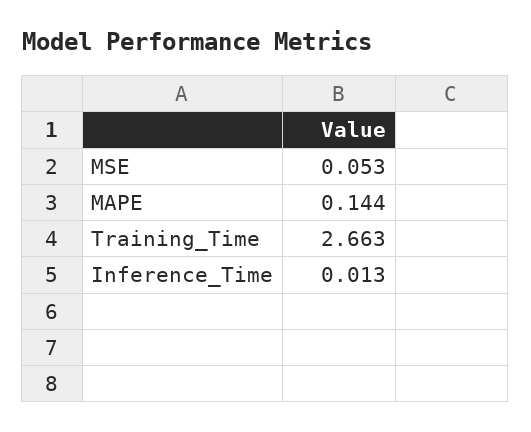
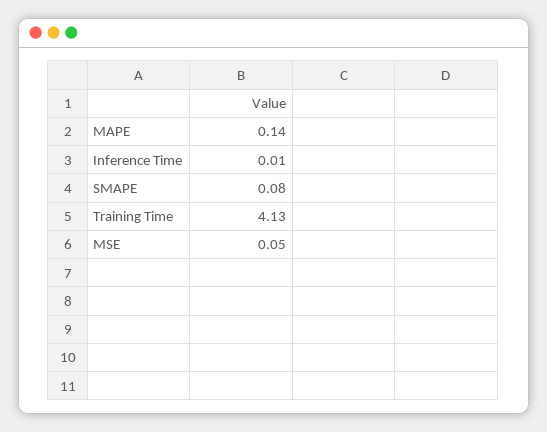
Training_Time: 2.663 -> 4.13
SMAPE: none -> 0.08

